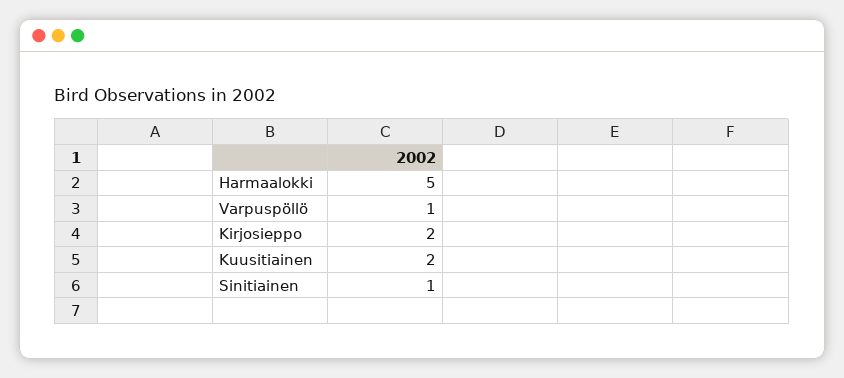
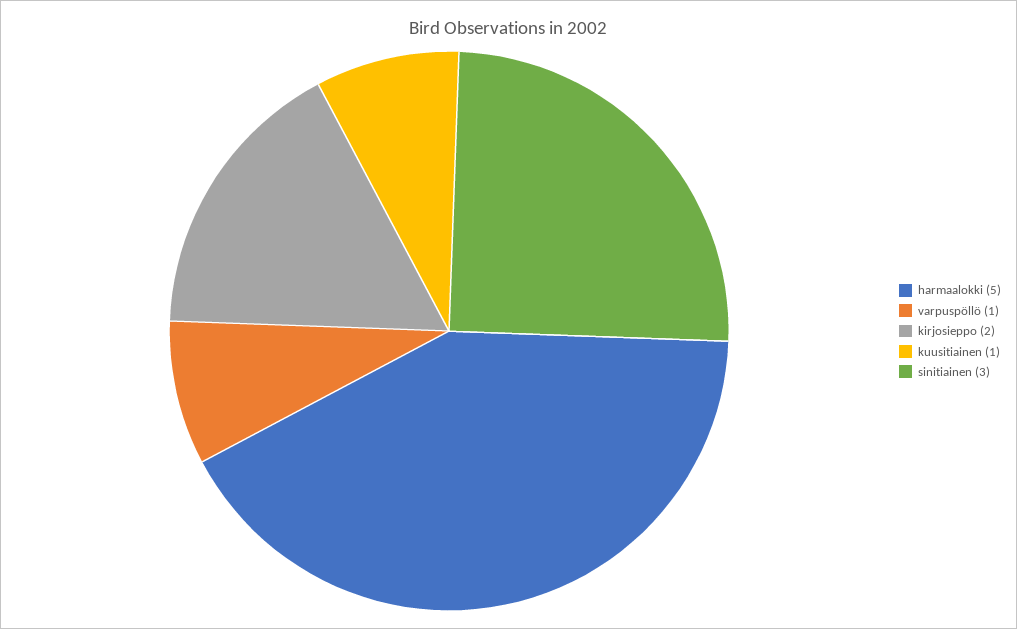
Kuusitiainen: 2 -> 1
Sinitiainen: 1 -> 3

